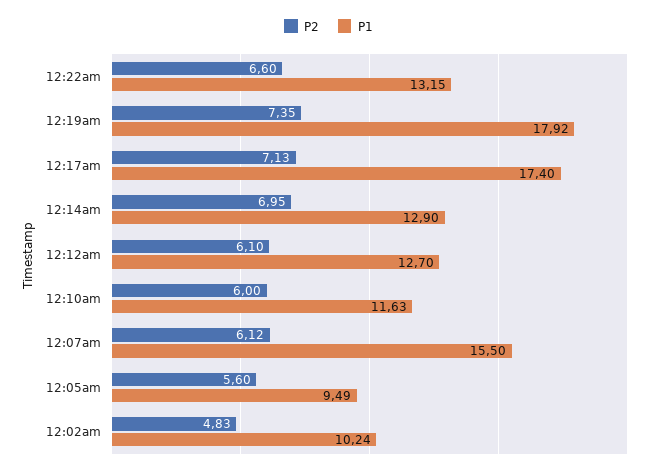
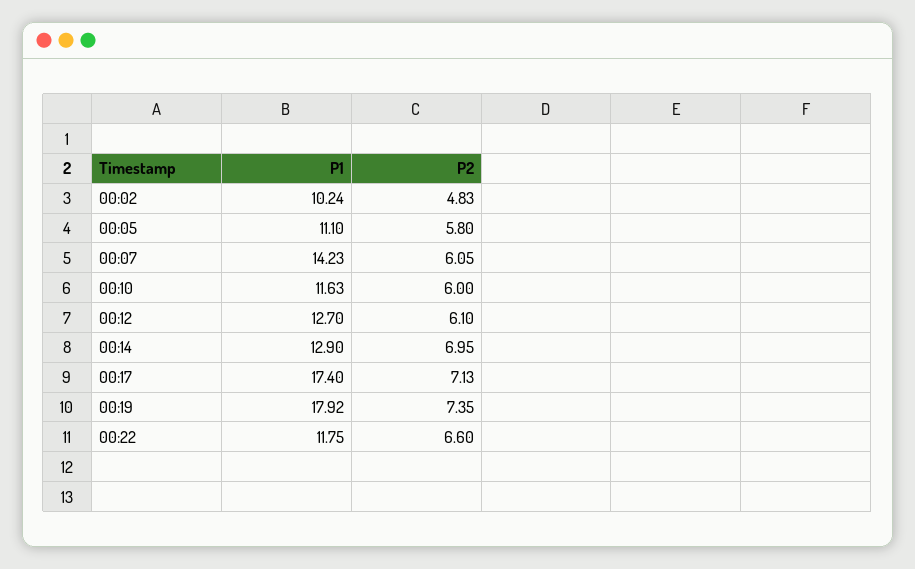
P1, 12:22am: 13.15 -> 11.75
P2, 12:07am: 6.12 -> 6.05
P1, 12:07am: 15.5 -> 14.23
P2, 12:05am: 5.6 -> 5.8
P1, 12:05am: 9.49 -> 11.1

